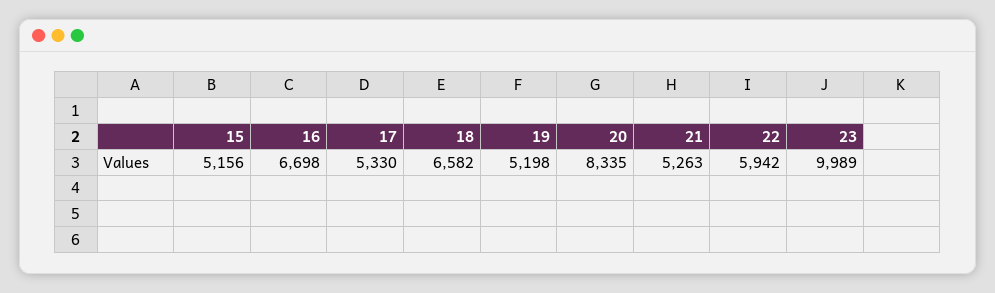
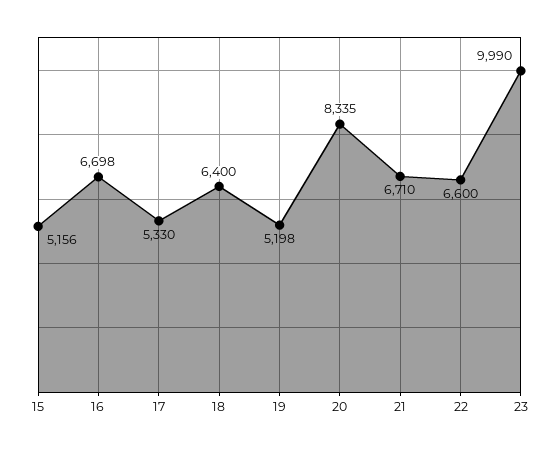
18: 6582 -> 6400
21: 5263 -> 6710
22: 5942 -> 6600
23: 9989 -> 9990

